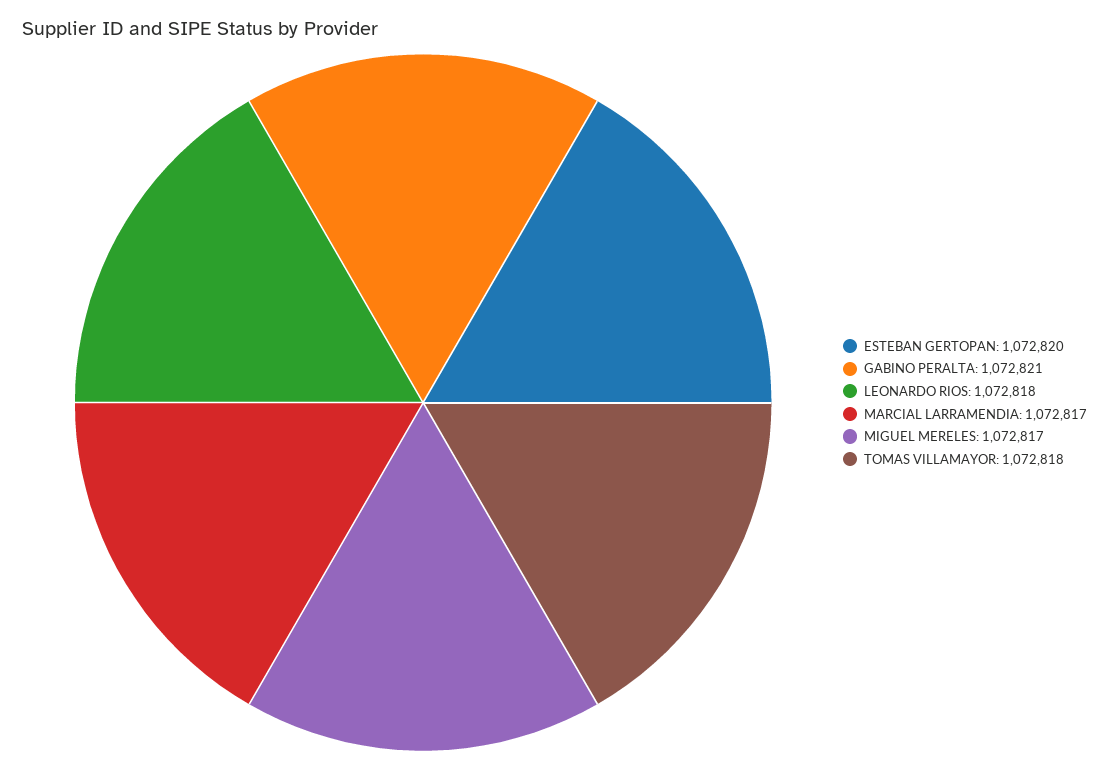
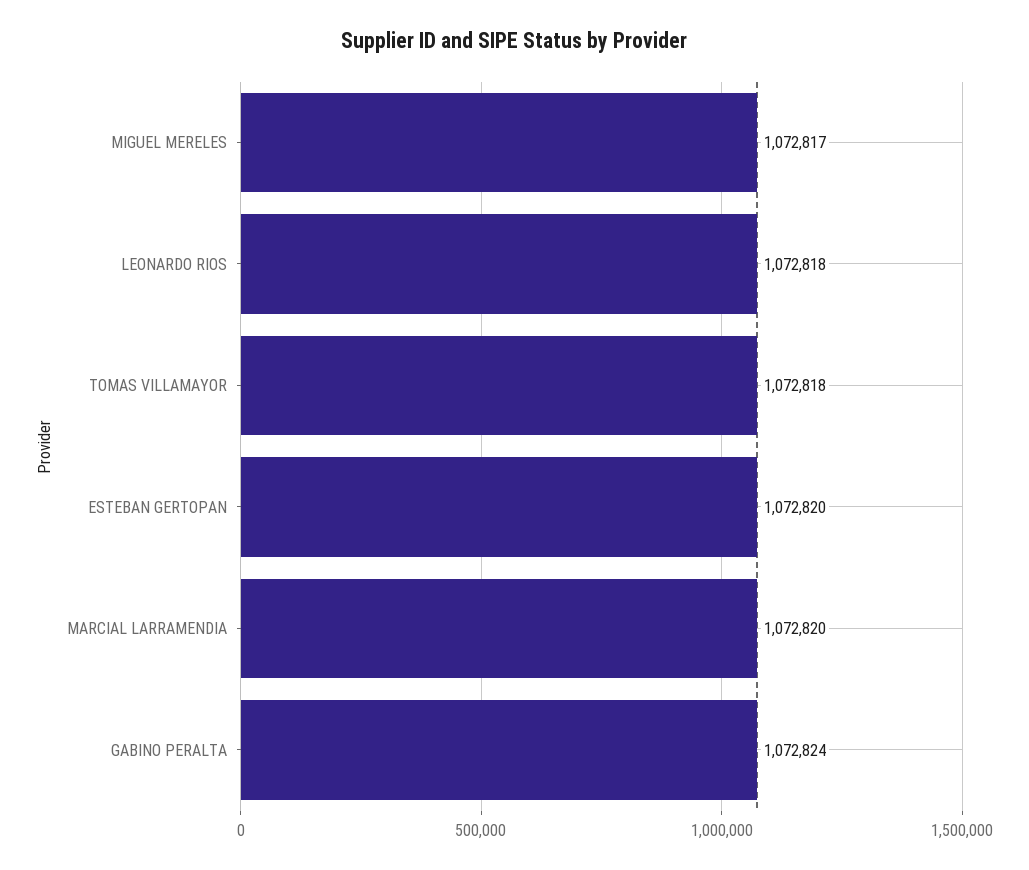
GABINO PERALTA: 1072821 -> 1072824
MARCIAL LARRAMENDIA: 1072817 -> 1072820

